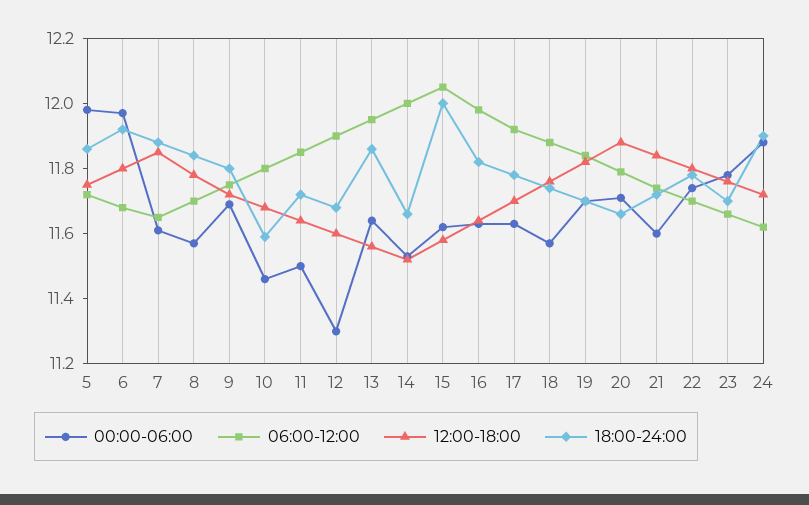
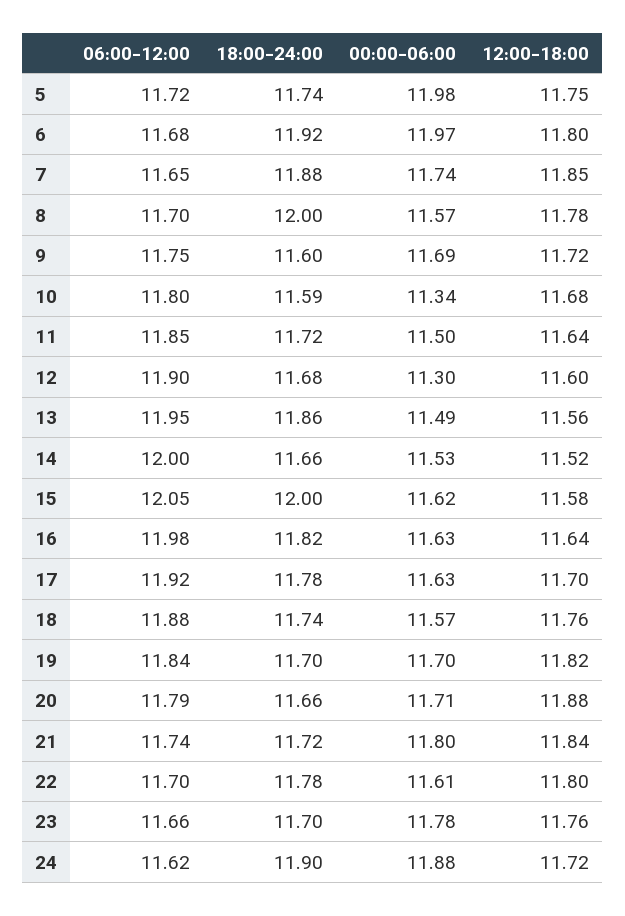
18:00-24:00, 5: 11.85 -> 11.74
00:00-06:00, 7: 11.6 -> 11.74
18:00-24:00, 8: 11.85 -> 12
18:00-24:00, 9: 11.8 -> 11.6
00:00-06:00, 10: 11.45 -> 11.34
00:00-06:00, 13: 11.65 -> 11.49
00:00-06:00, 21: 11.6 -> 11.8
00:00-06:00, 22: 11.75 -> 11.61

